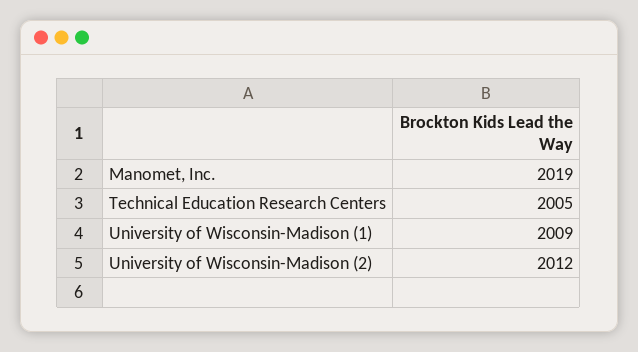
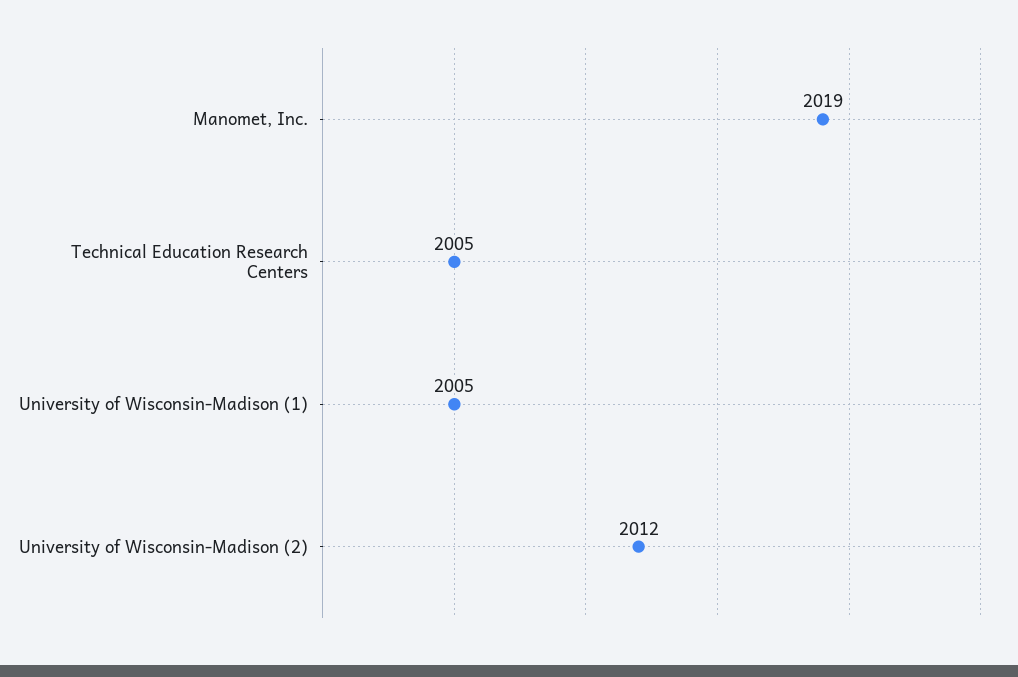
University of Wisconsin-Madison (1): 2009 -> 2005

